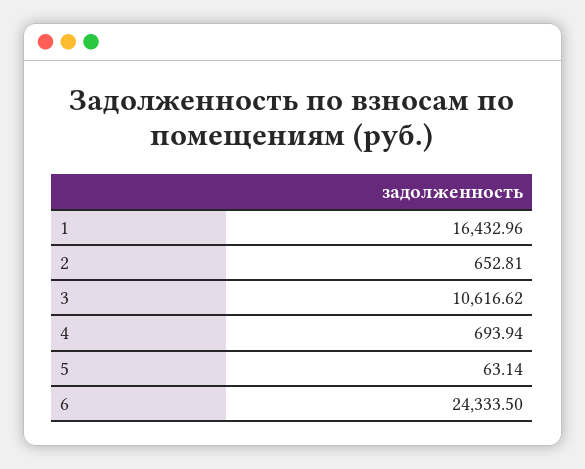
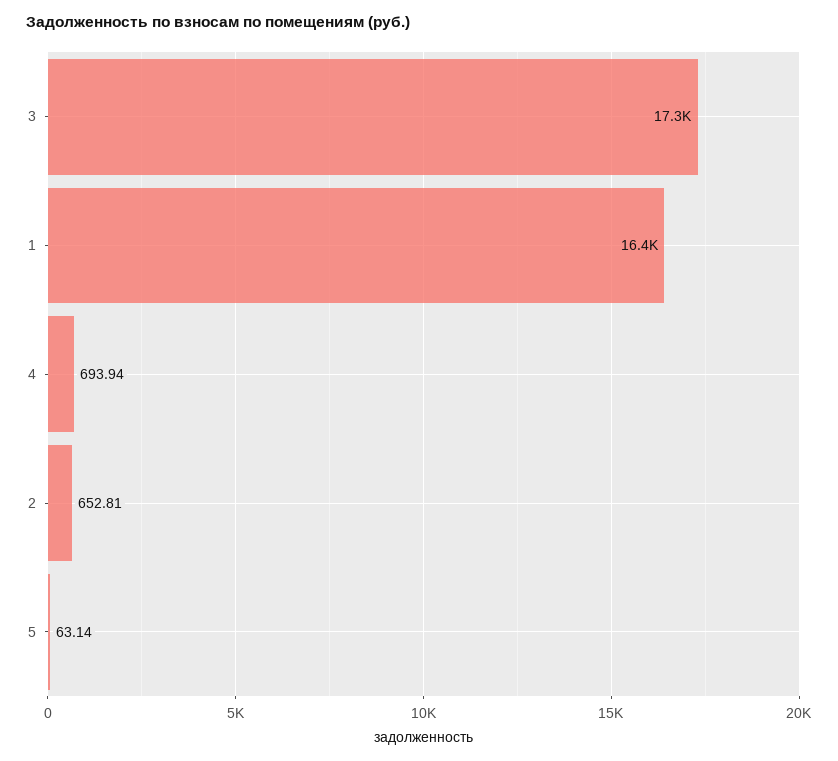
3: 10616.62 -> 17300
6: 24333.5 -> none

